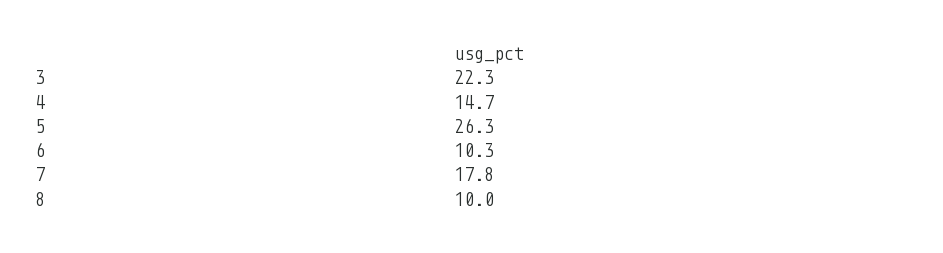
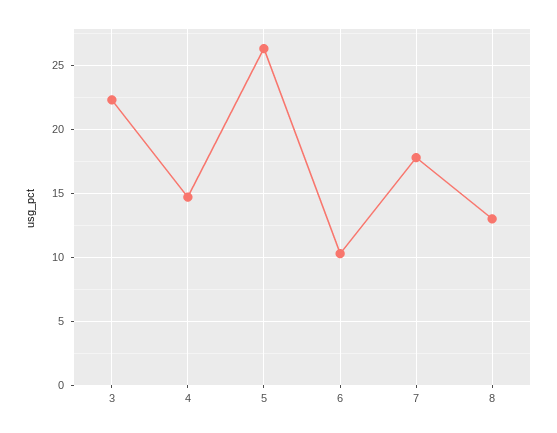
8: 10 -> 13

